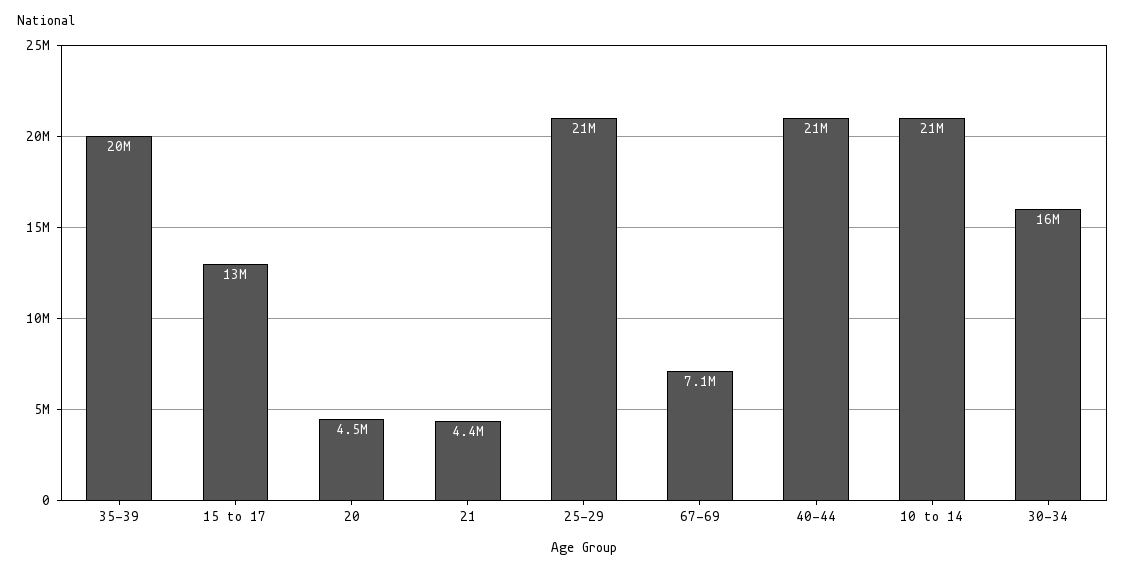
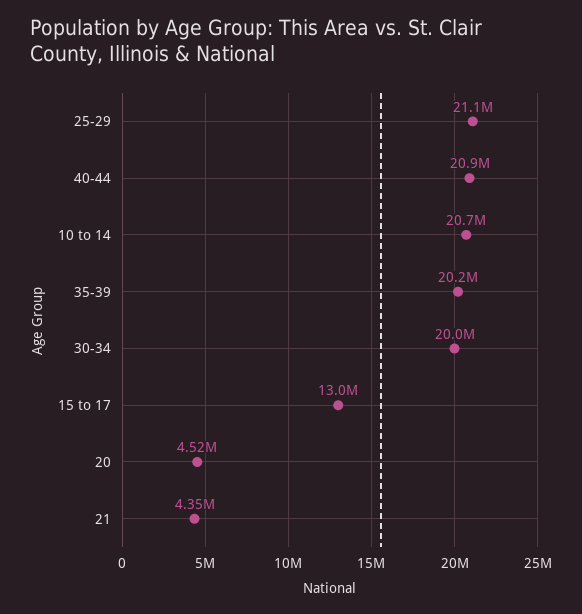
67-69: 7100000 -> none
30-34: 16000000 -> 20000000

